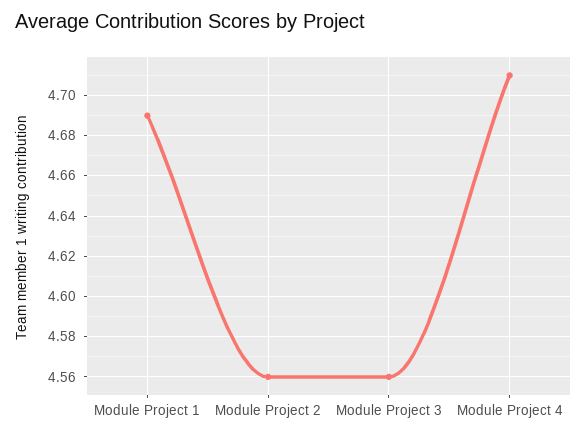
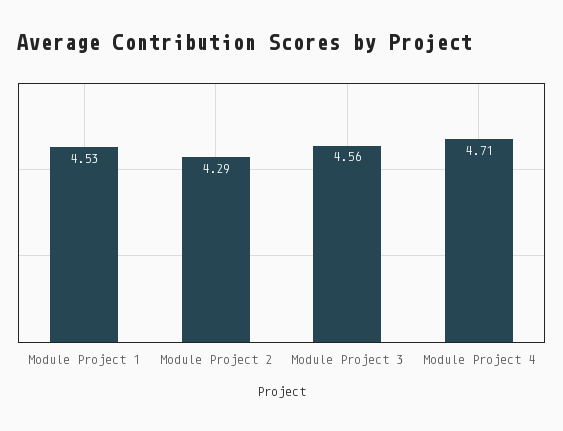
Module Project 1: 4.69 -> 4.53
Module Project 2: 4.56 -> 4.29

